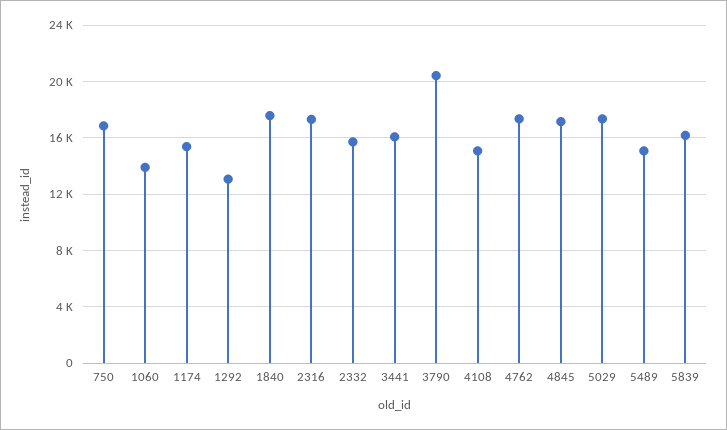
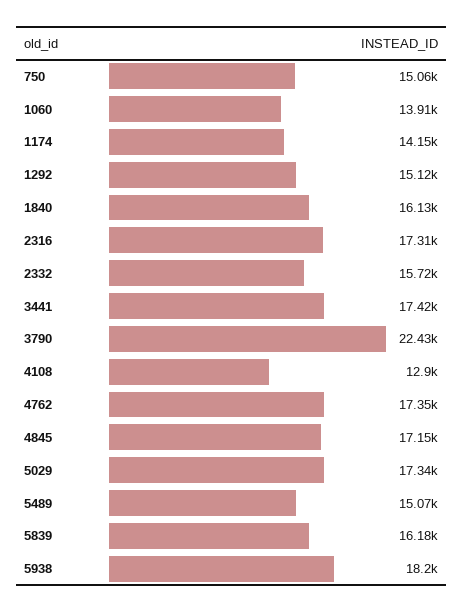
750: 17000 -> 15060
1174: 15500 -> 14150
1292: 13000 -> 15120
1840: 17500 -> 16130
3441: 16000 -> 17420
3790: 20500 -> 22430
4108: 15000 -> 12900
5938: none -> 18200

